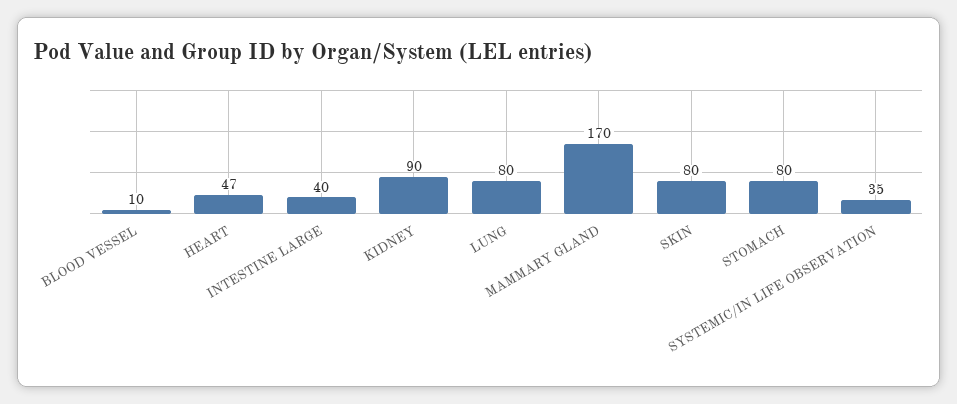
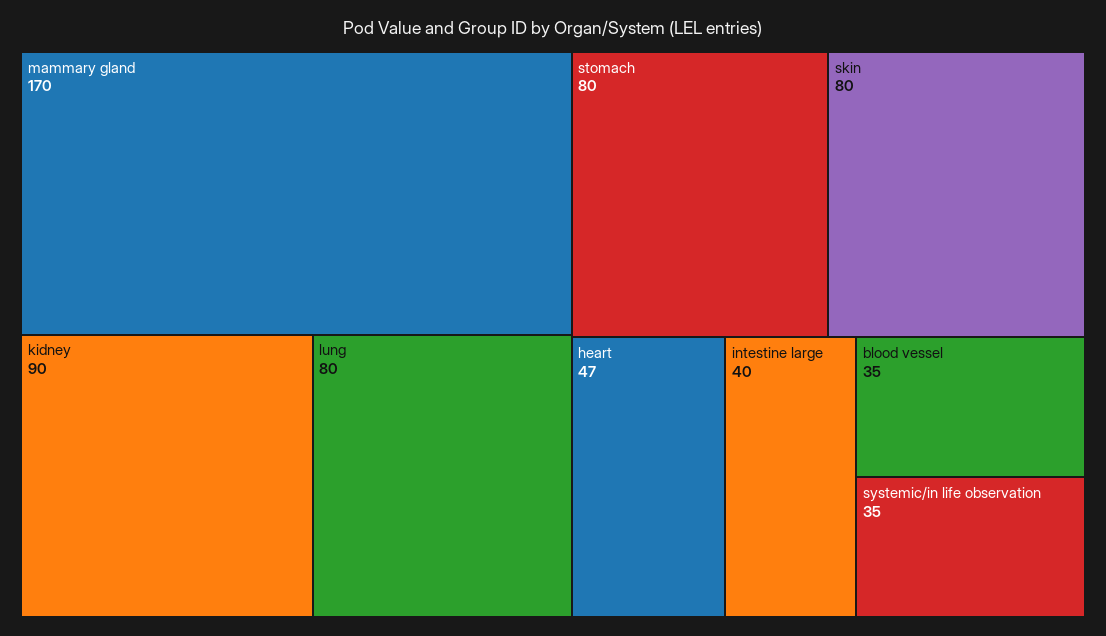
BLOOD VESSEL: 10 -> 35

